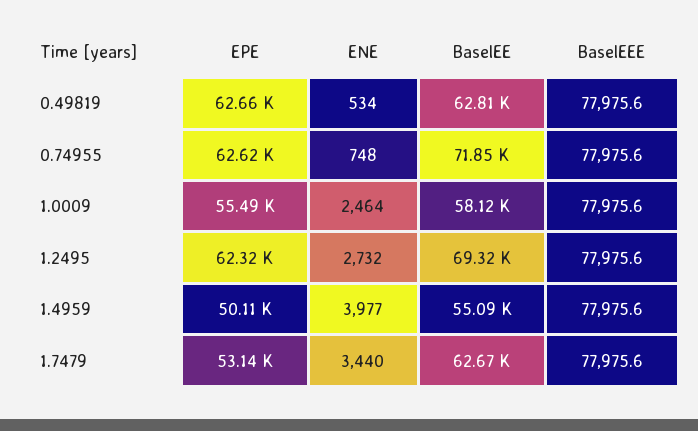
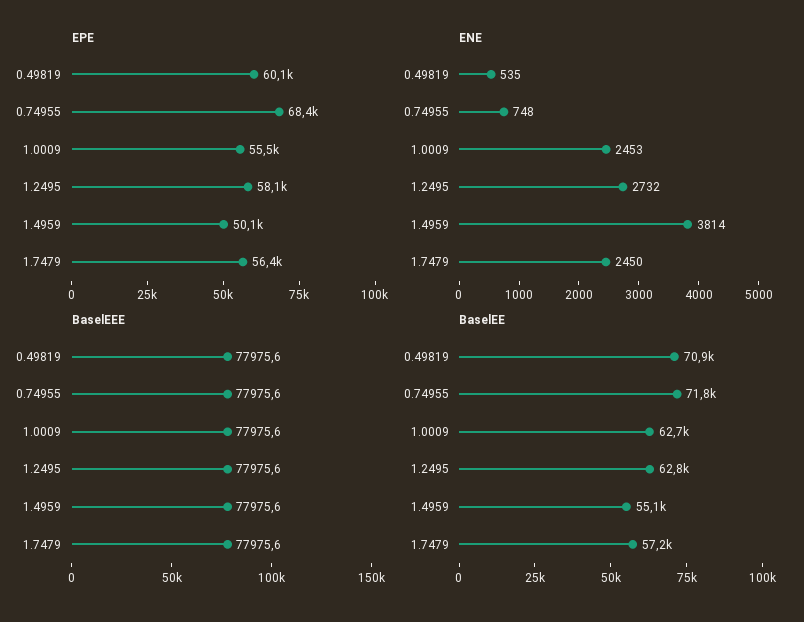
EPE, 0.49819: 62660 -> 60100
ENE, 0.49819: 534 -> 535
BaselEE, 0.49819: 62810 -> 70900
EPE, 0.74955: 62620 -> 68400
ENE, 1.0009: 2464 -> 2453
BaselEE, 1.0009: 58120 -> 62700
EPE, 1.2495: 62320 -> 58100
BaselEE, 1.2495: 69320 -> 62800
ENE, 1.4959: 3977 -> 3814
EPE, 1.7479: 53140 -> 56400
ENE, 1.7479: 3440 -> 2450
BaselEE, 1.7479: 62670 -> 57200

